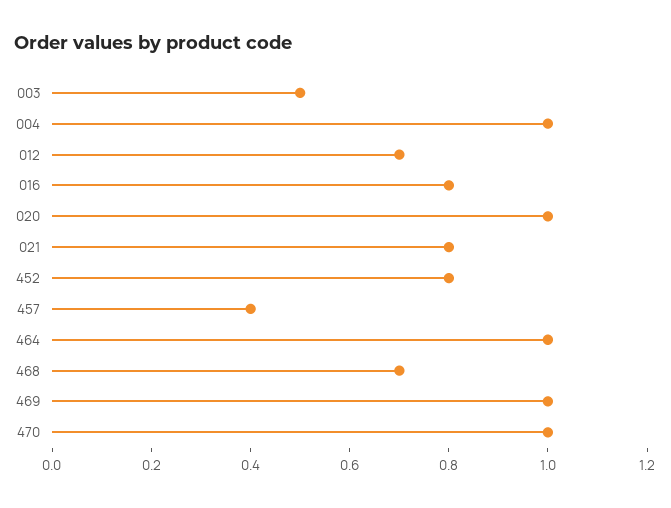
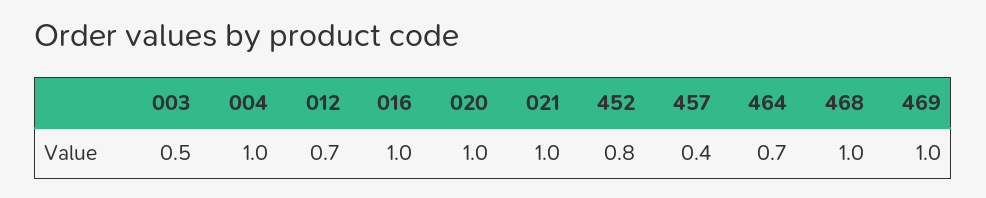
016: 0.8 -> 1
021: 0.8 -> 1
464: 1 -> 0.7
468: 0.7 -> 1
470: 1 -> none

